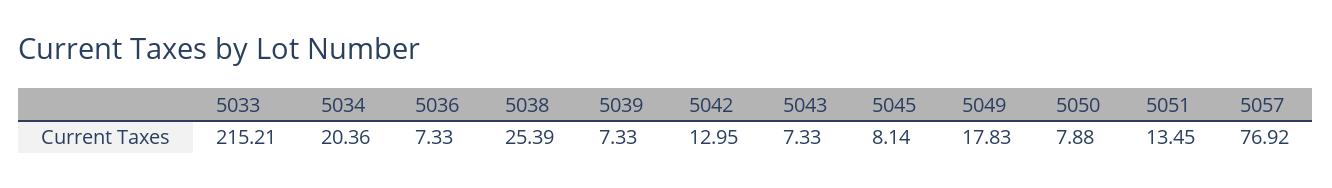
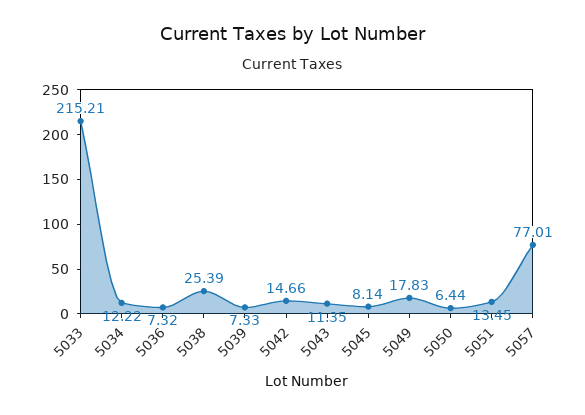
5034: 20.36 -> 12.22
5036: 7.33 -> 7.32
5042: 12.95 -> 14.66
5043: 7.33 -> 11.35
5050: 7.88 -> 6.44
5057: 76.92 -> 77.01

